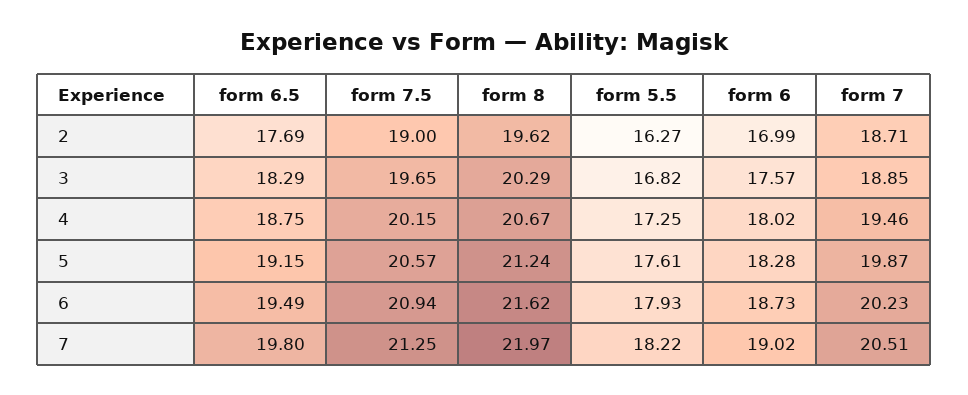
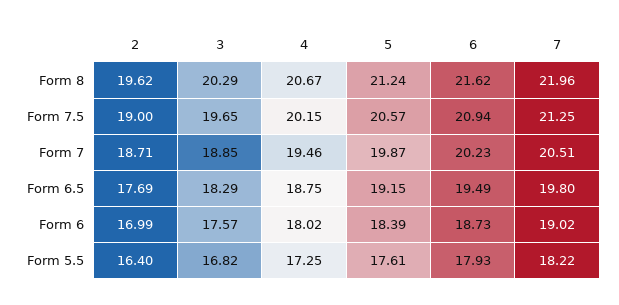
form 5.5, 2: 16.27 -> 16.4
form 6, 5: 18.28 -> 18.39
form 8, 7: 21.97 -> 21.96

